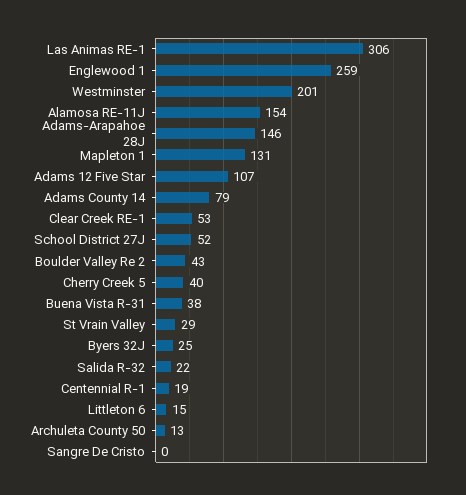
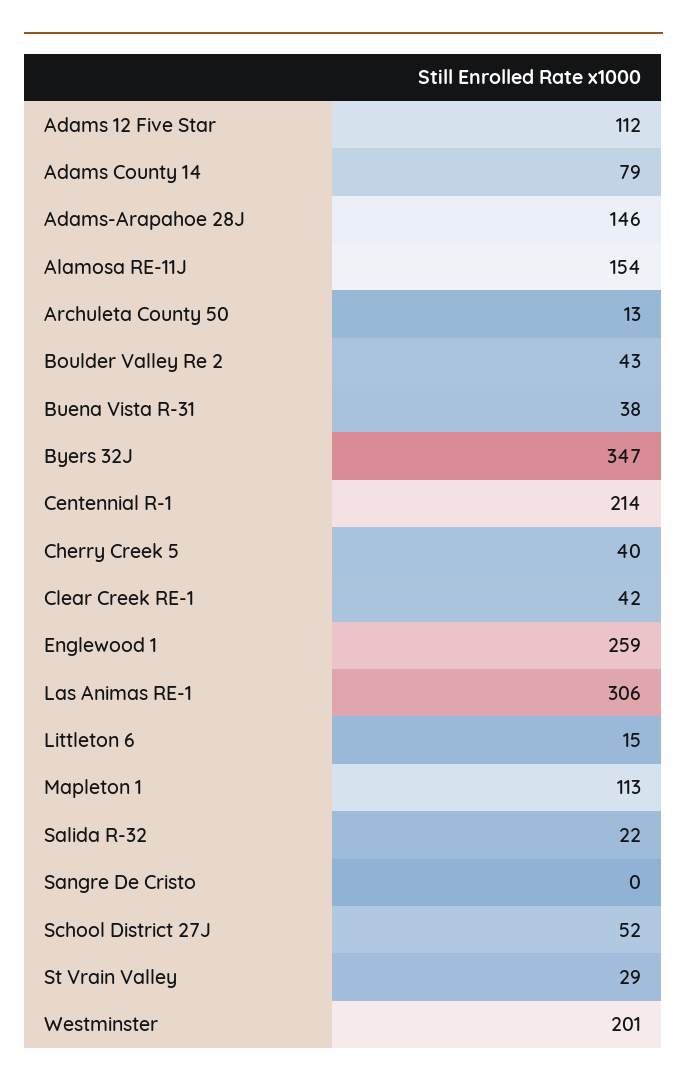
Mapleton 1: 131 -> 113
Adams 12 Five Star: 107 -> 112
Clear Creek RE-1: 53 -> 42
Byers 32J: 25 -> 347
Centennial R-1: 19 -> 214

